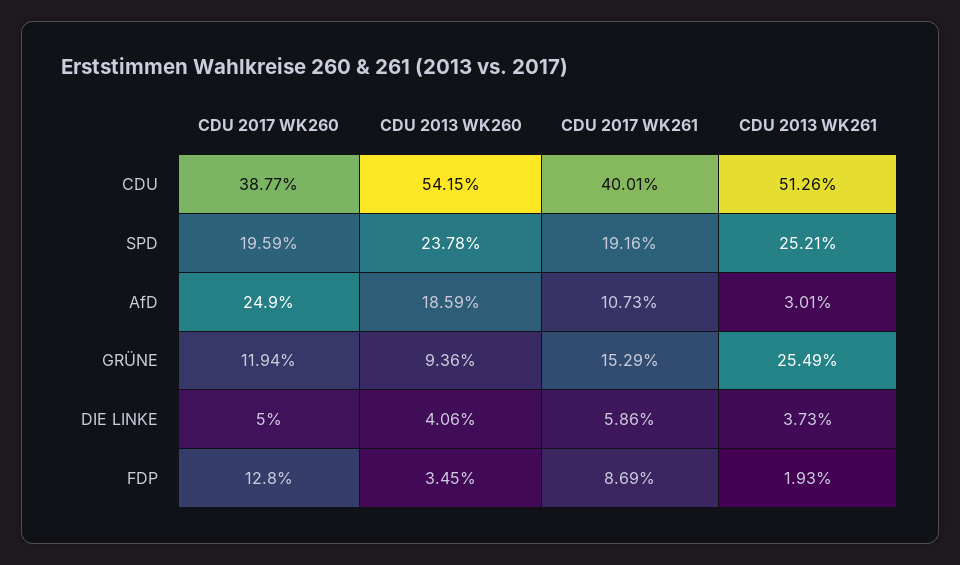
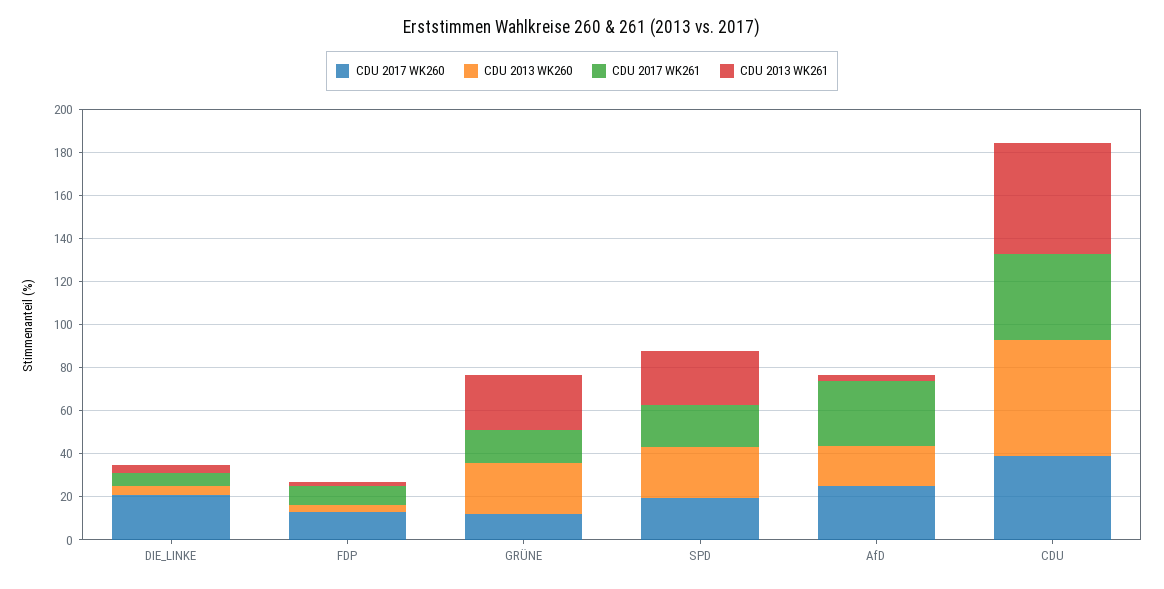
CDU 2017 WK261, AfD: 10.73 -> 30
CDU 2013 WK260, GRÜNE: 9.36 -> 25
CDU 2017 WK260, DIE LINKE: 5 -> 20

